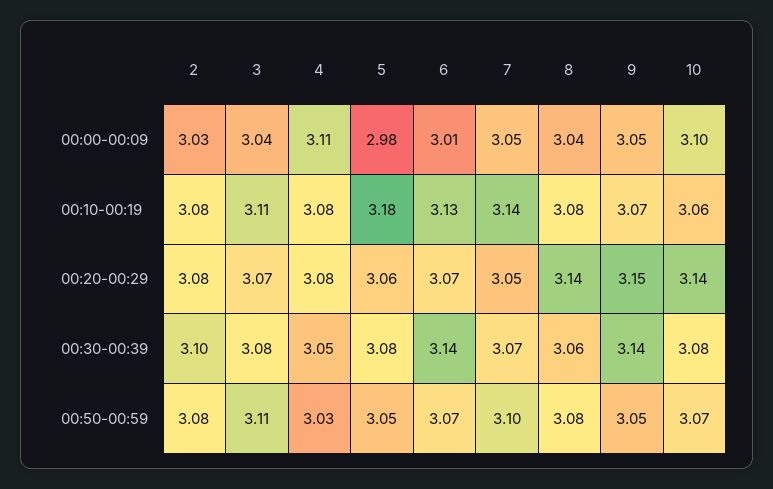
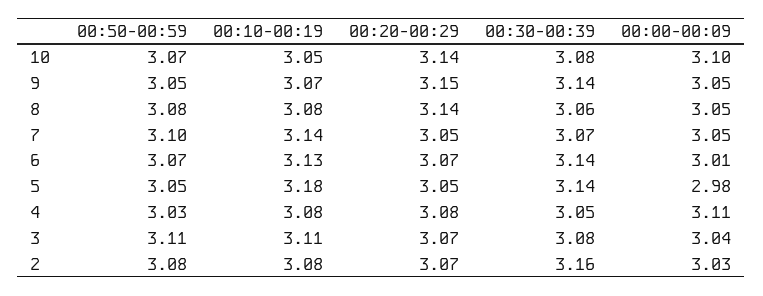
8, 00:00-00:09: 3.04 -> 3.05
10, 00:10-00:19: 3.06 -> 3.05
2, 00:20-00:29: 3.08 -> 3.07
5, 00:20-00:29: 3.06 -> 3.05
2, 00:30-00:39: 3.1 -> 3.16
5, 00:30-00:39: 3.08 -> 3.14

